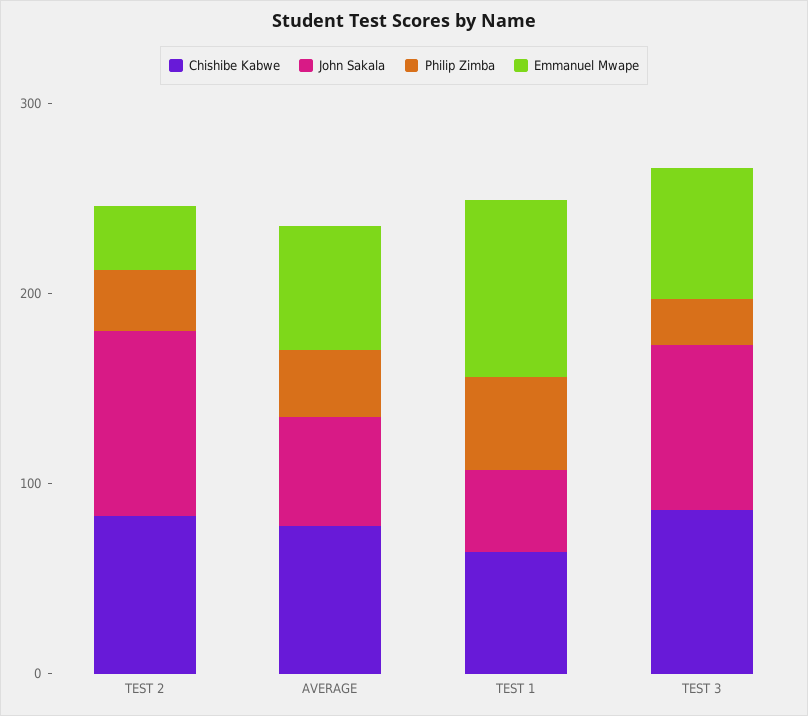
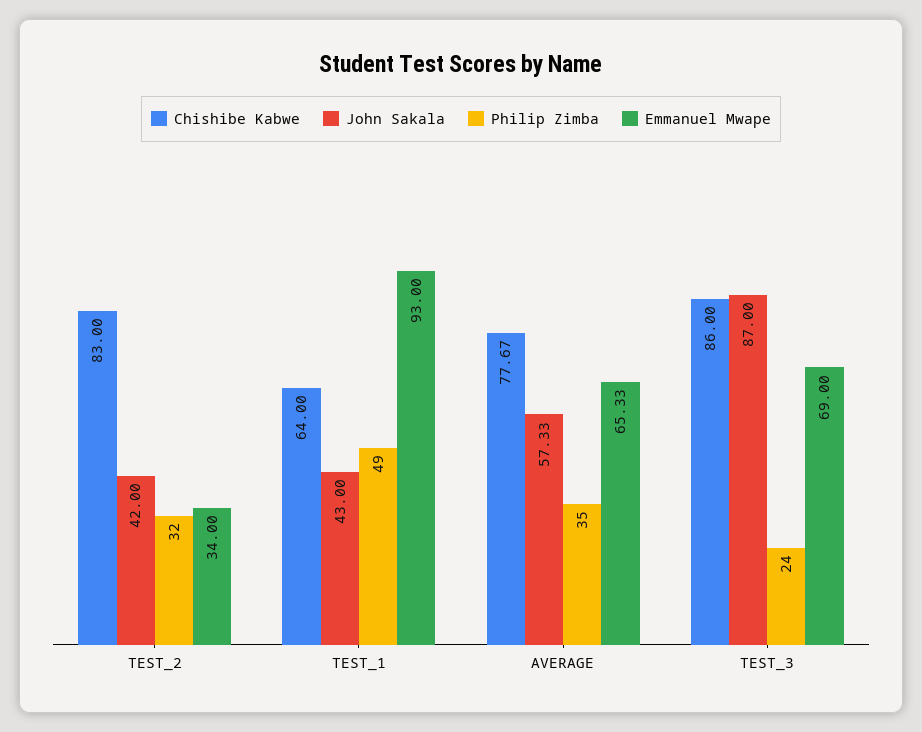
John Sakala, TEST 2: 100 -> 42

